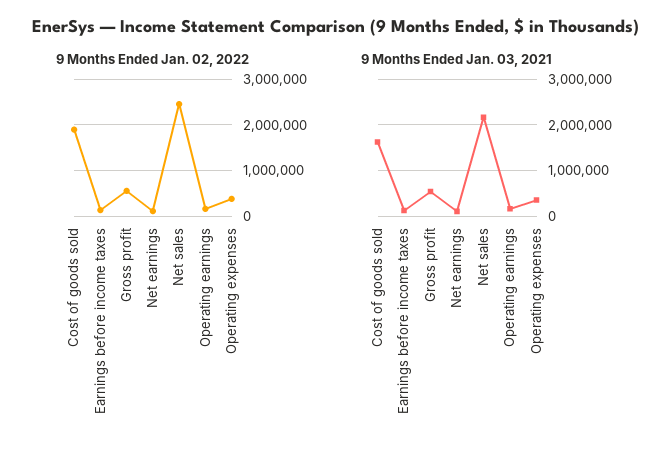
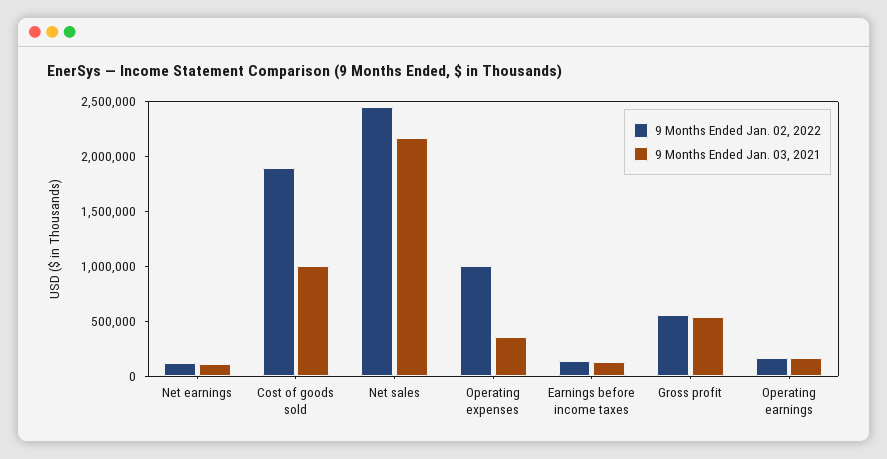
9 Months Ended Jan. 02, 2022, Operating expenses: 400000 -> 1000000
9 Months Ended Jan. 03, 2021, Cost of goods sold: 1600000 -> 1000000

